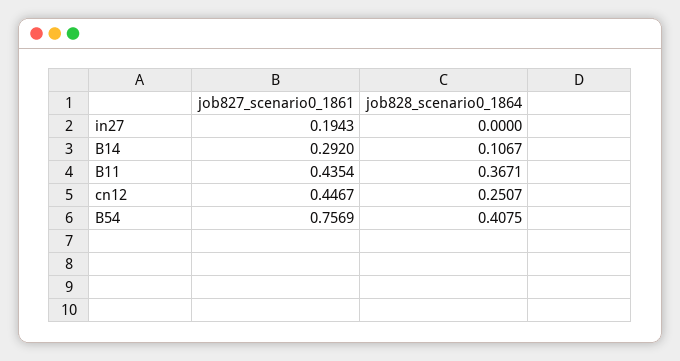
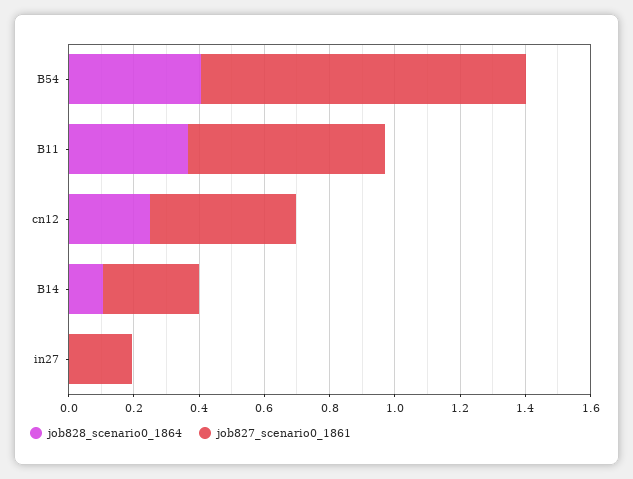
job827_scenario0_1861, B11: 0.4354 -> 0.6
job827_scenario0_1861, B54: 0.7569 -> 1

